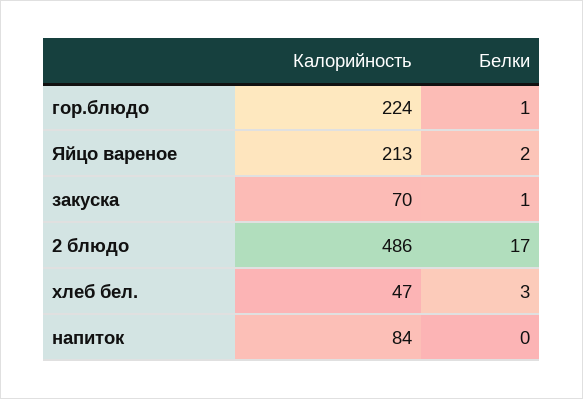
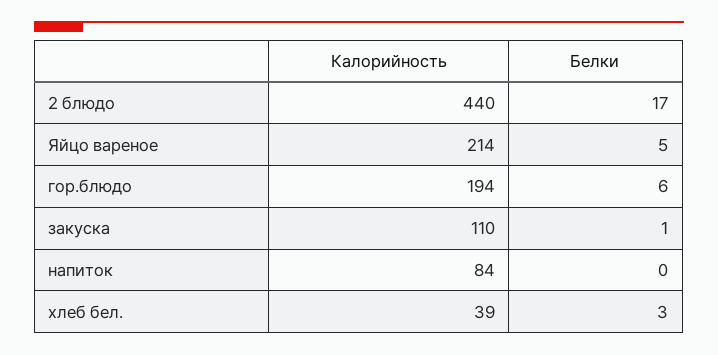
Калорийность, гор.блюдо: 224 -> 194
Белки, гор.блюдо: 1 -> 6
Калорийность, Яйцо вареное: 213 -> 214
Белки, Яйцо вареное: 2 -> 5
Калорийность, закуска: 70 -> 110
Калорийность, 2 блюдо: 486 -> 440
Калорийность, хлеб бел.: 47 -> 39

